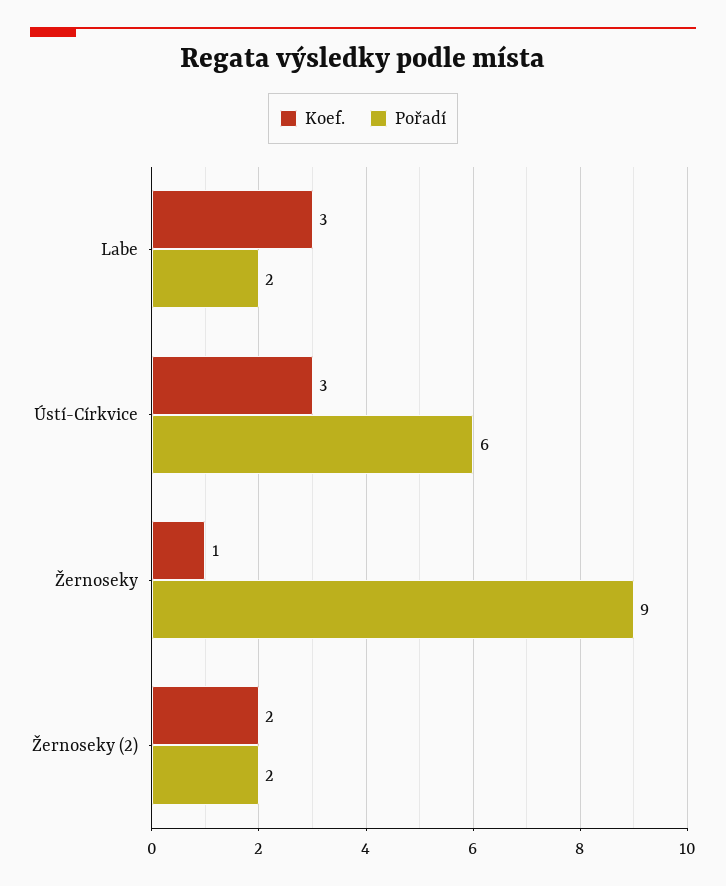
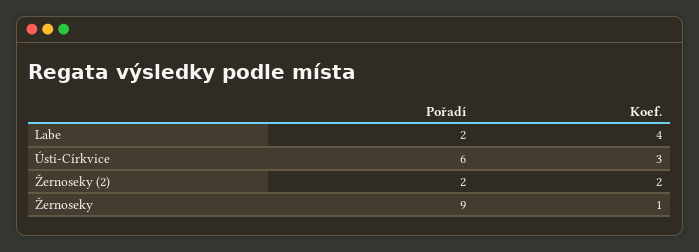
Koef., Labe: 3 -> 4

